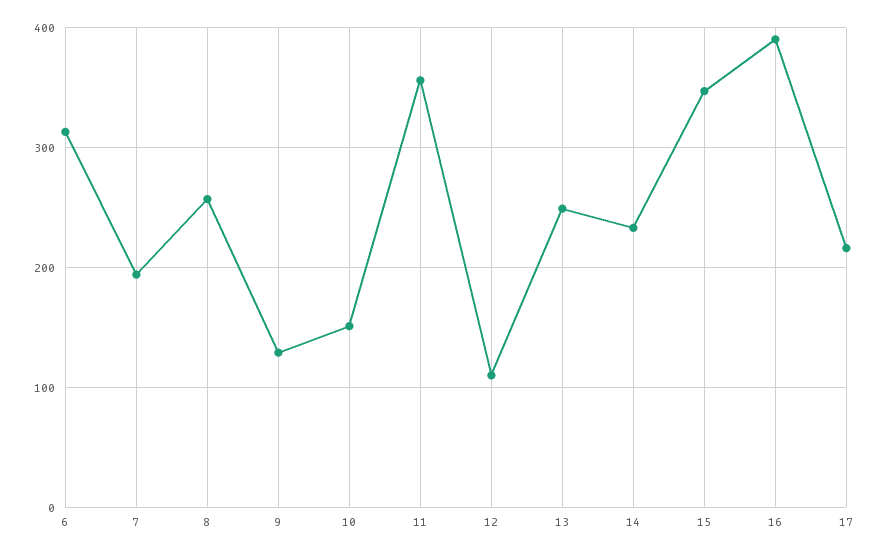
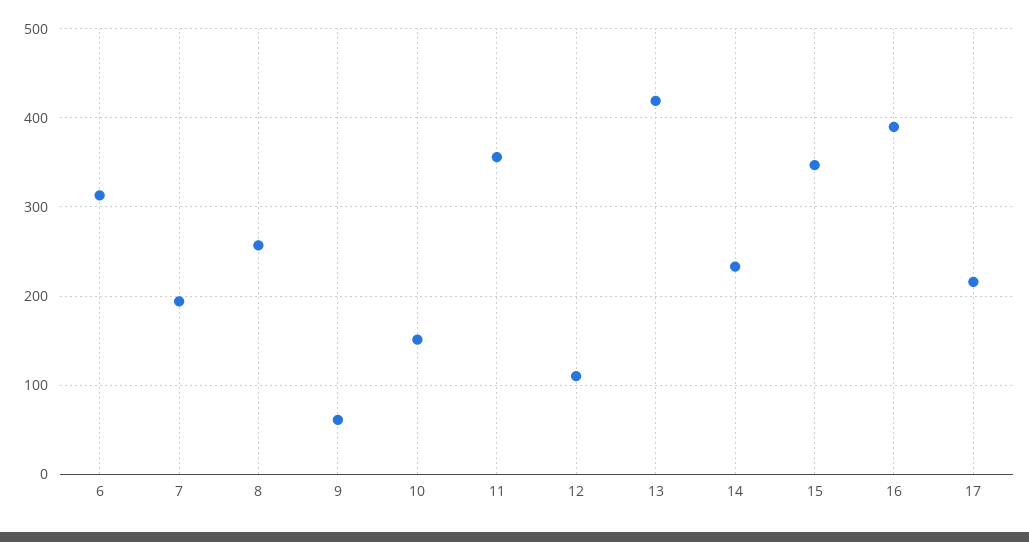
9: 130 -> 60
13: 250 -> 420

